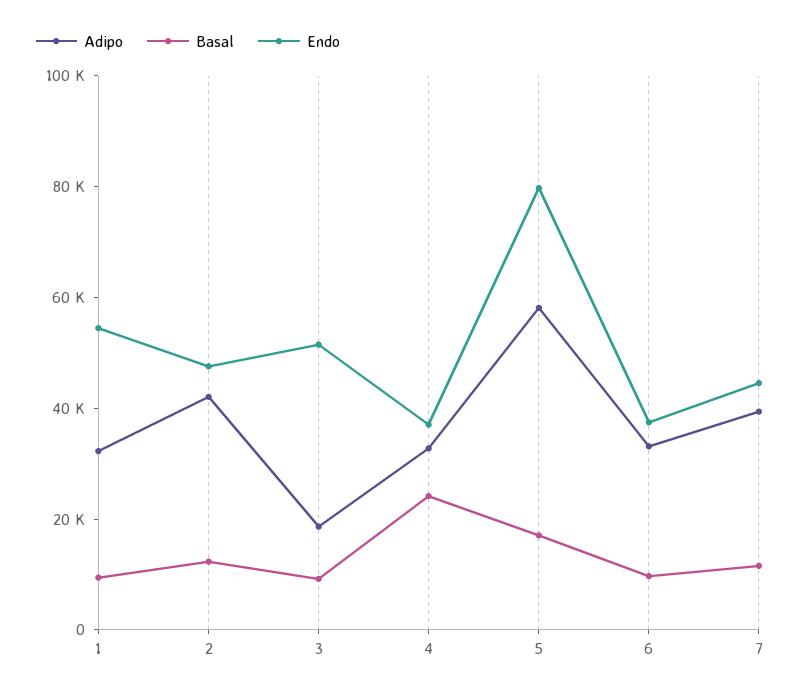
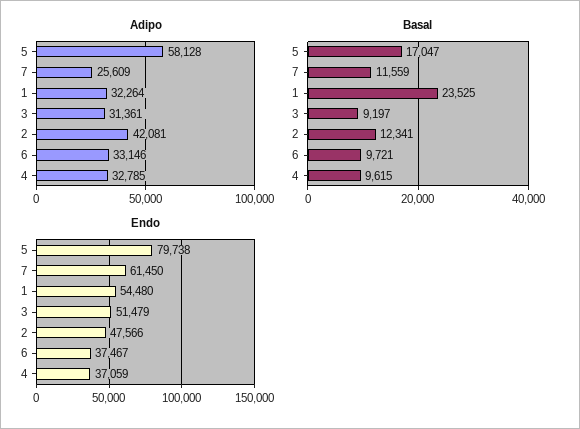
Basal, 1: 10000 -> 23525
Adipo, 3: 20000 -> 31361
Basal, 4: 25000 -> 9615
Adipo, 7: 40000 -> 25609
Endo, 7: 45000 -> 61450

